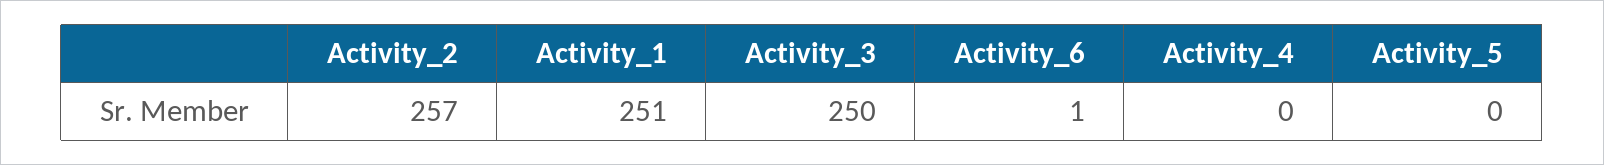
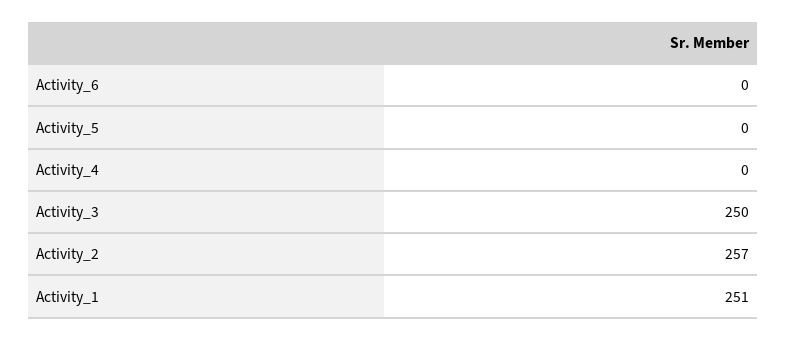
Activity_6: 1 -> 0

